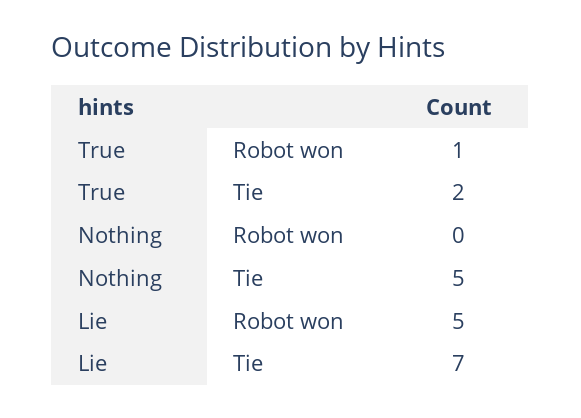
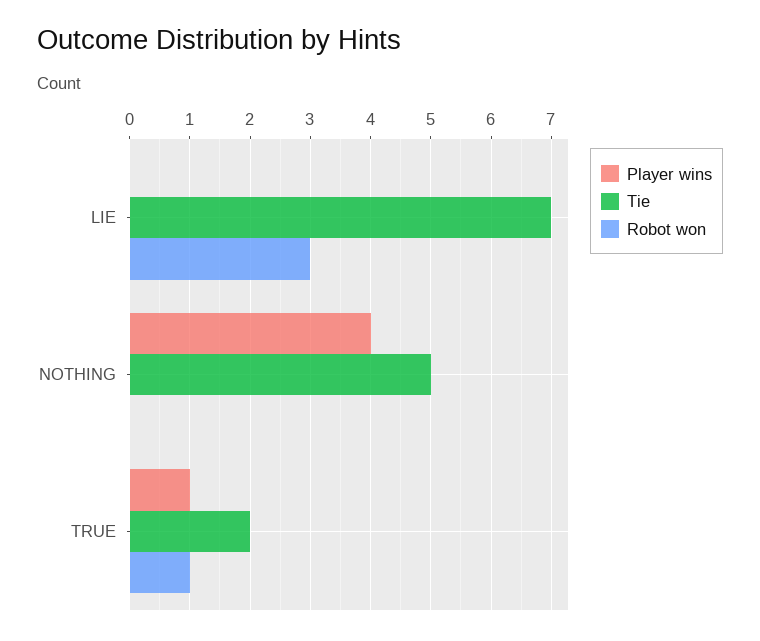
Robot won, Lie: 5 -> 3
Player wins, Lie: none -> 0
Player wins, Nothing: none -> 4
Player wins, True: none -> 1

